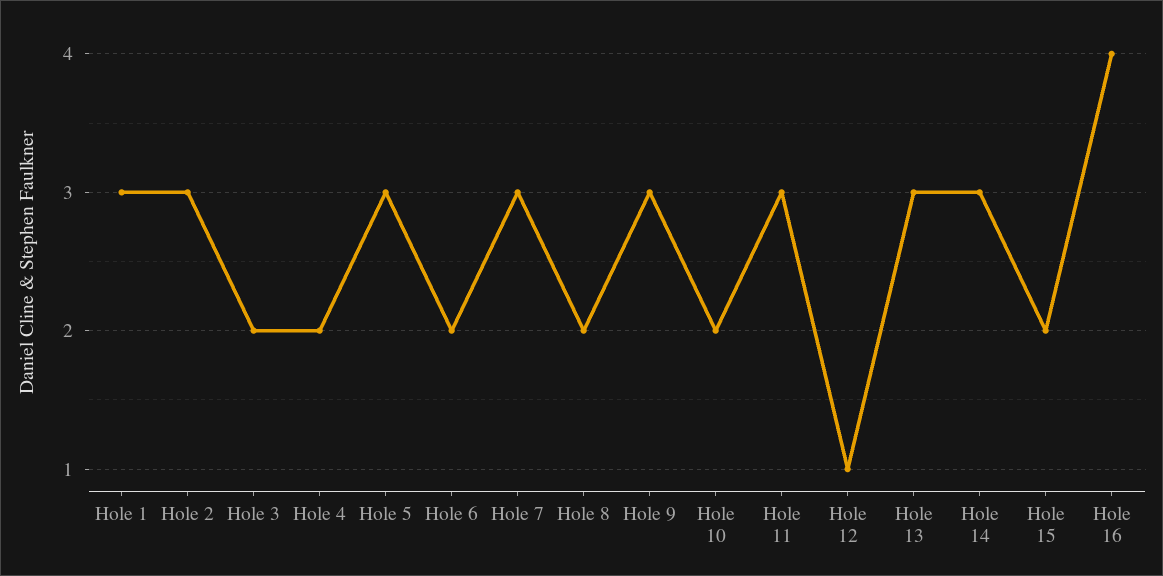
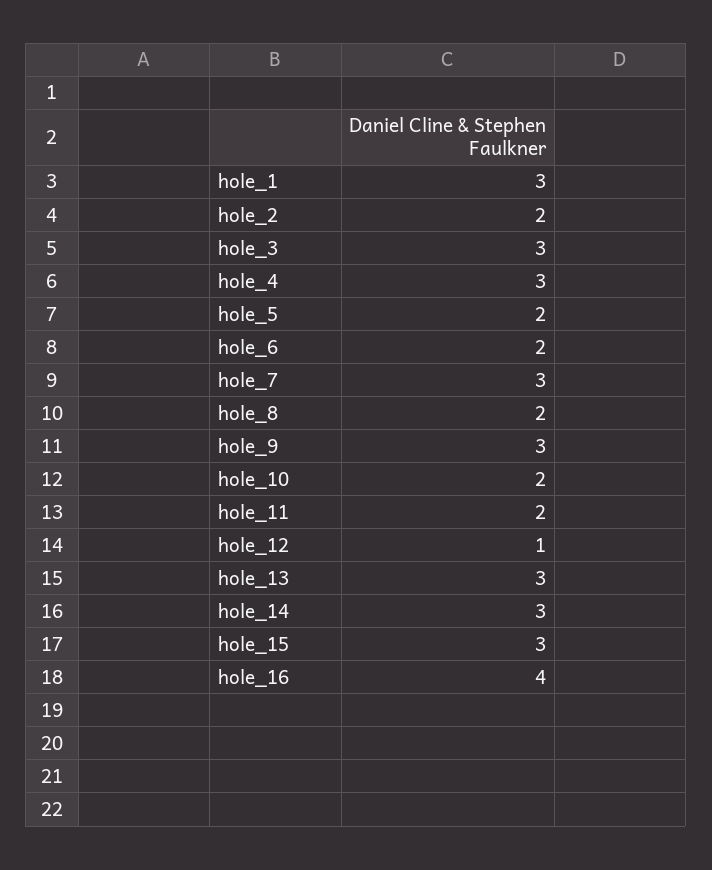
Hole 2: 3 -> 2
Hole 3: 2 -> 3
Hole 4: 2 -> 3
Hole 5: 3 -> 2
Hole 11: 3 -> 2
Hole 15: 2 -> 3

